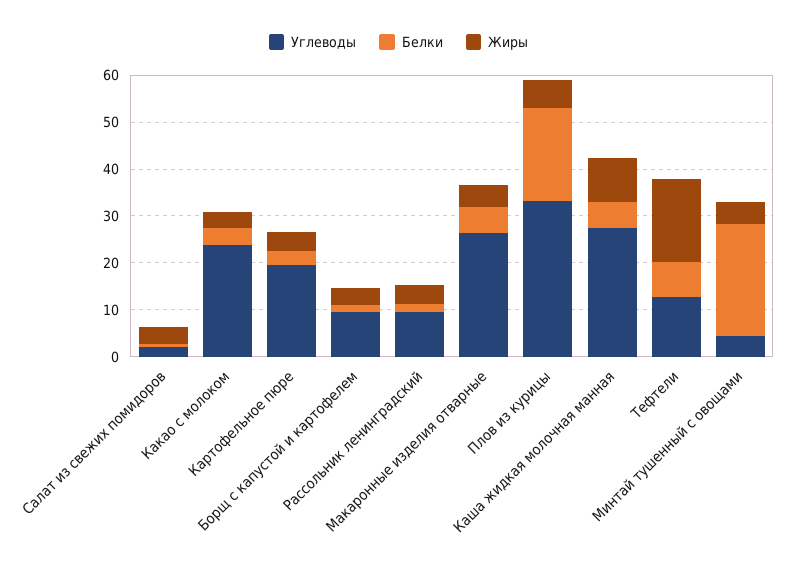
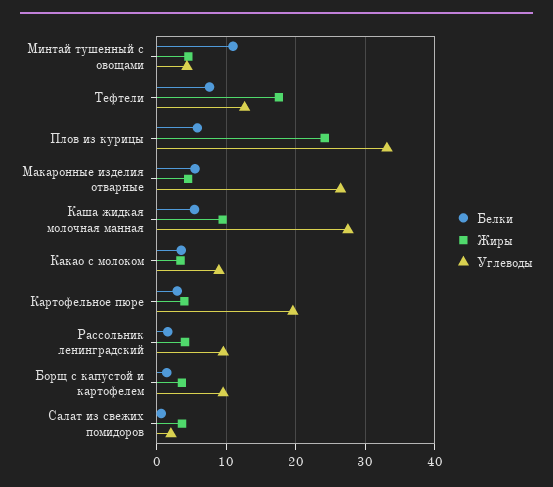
Углеводы, Какао с молоком: 24 -> 9
Белки, Плов из курицы: 20 -> 6
Жиры, Плов из курицы: 6 -> 24
Белки, Минтай тушенный с овощами: 24 -> 11

